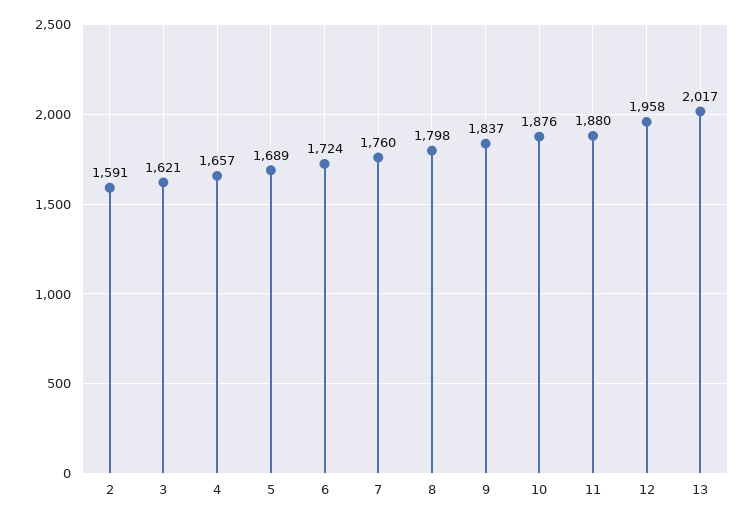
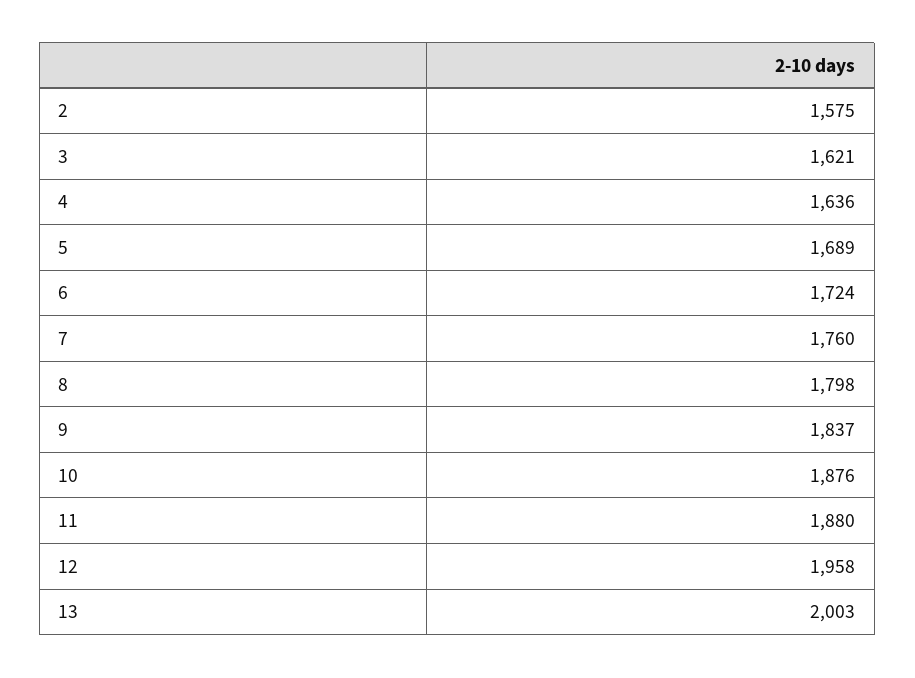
2: 1591 -> 1575
4: 1657 -> 1636
13: 2017 -> 2003

